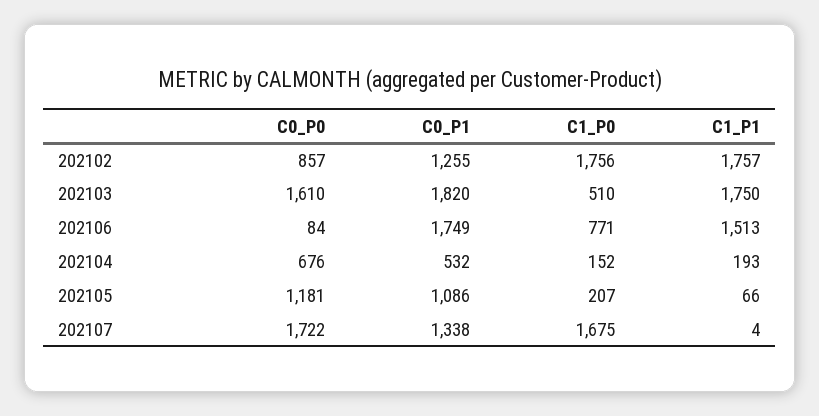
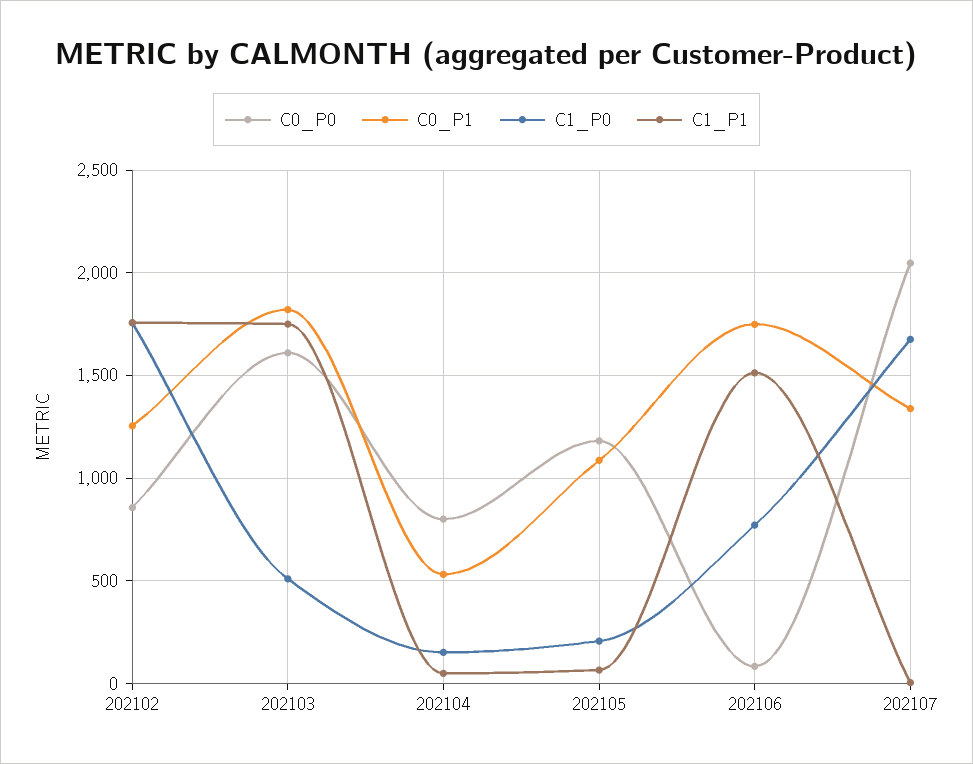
C0_P0, 202104: 676 -> 800
C1_P1, 202104: 193 -> 50
C0_P0, 202107: 1722 -> 2050

